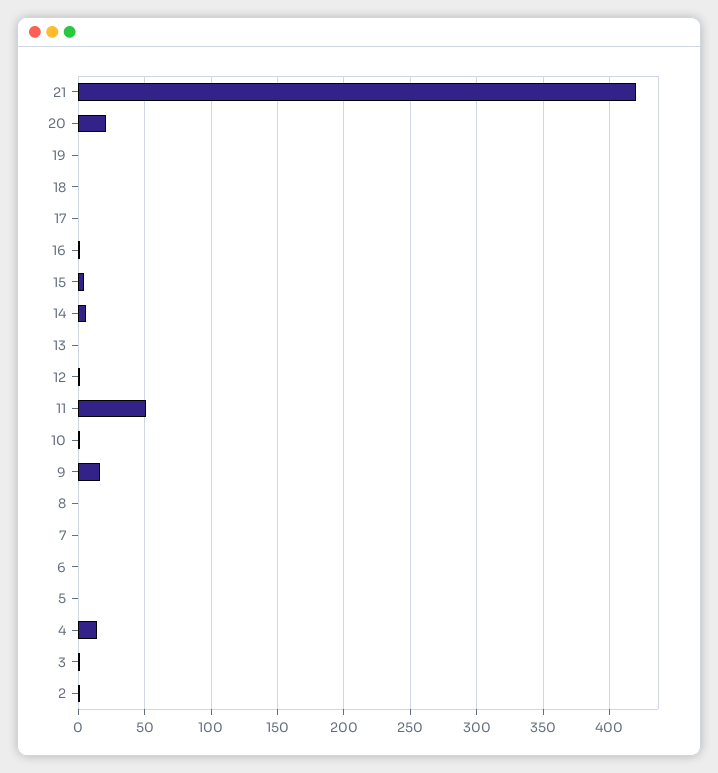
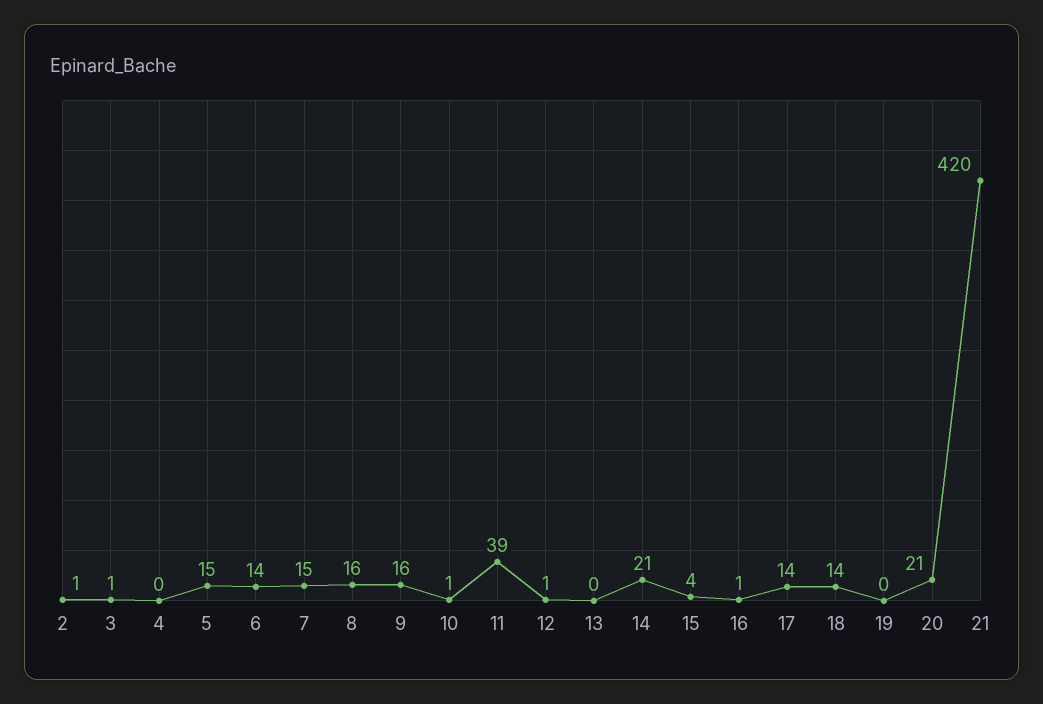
18: 0 -> 14
17: 0 -> 14
14: 5 -> 21
11: 50 -> 39
8: 0 -> 16
7: 0 -> 15
6: 0 -> 14
5: 0 -> 15
4: 15 -> 0

